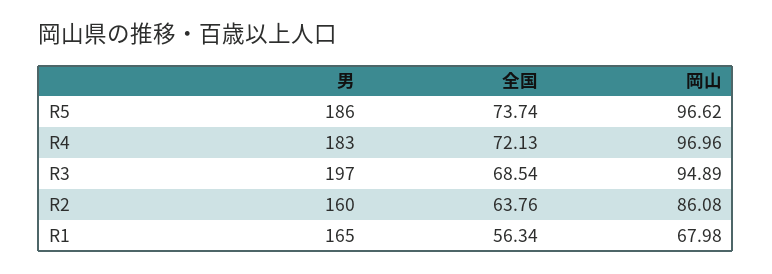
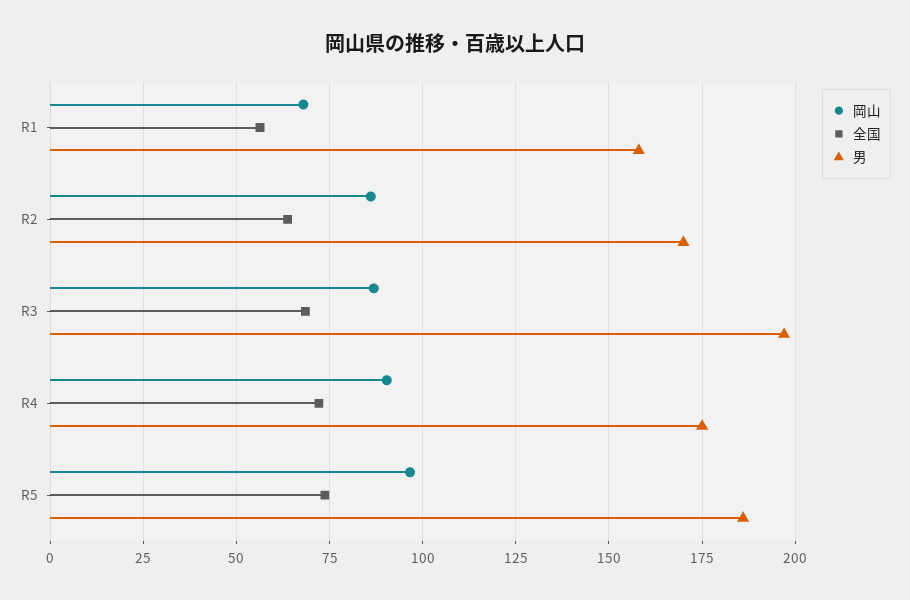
男, R4: 183 -> 175
岡山, R4: 96.96 -> 90
岡山, R3: 94.89 -> 87.5
男, R2: 160 -> 170
男, R1: 165 -> 157.5

